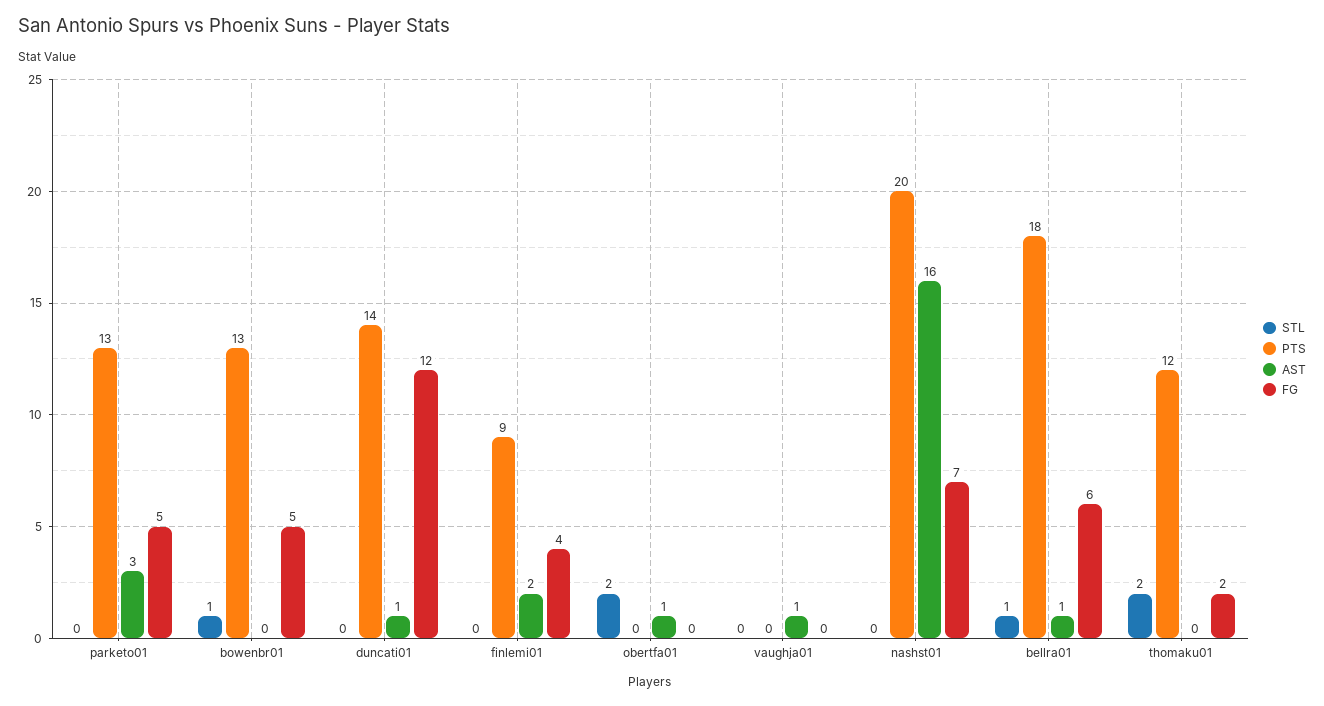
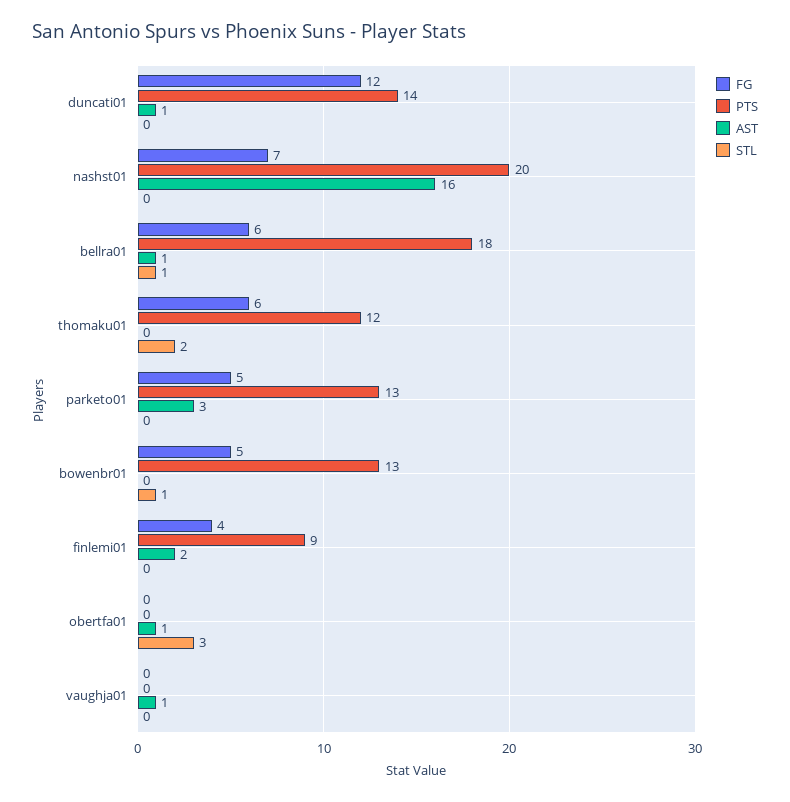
STL, obertfa01: 2 -> 3
FG, thomaku01: 2 -> 6

